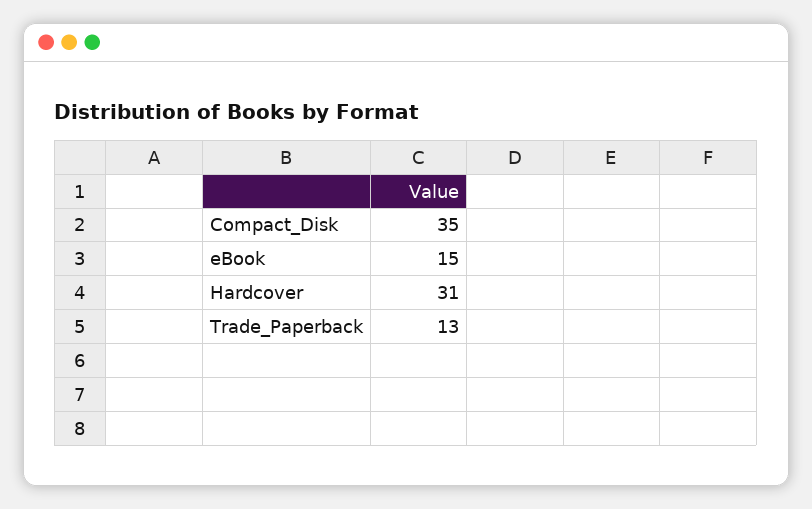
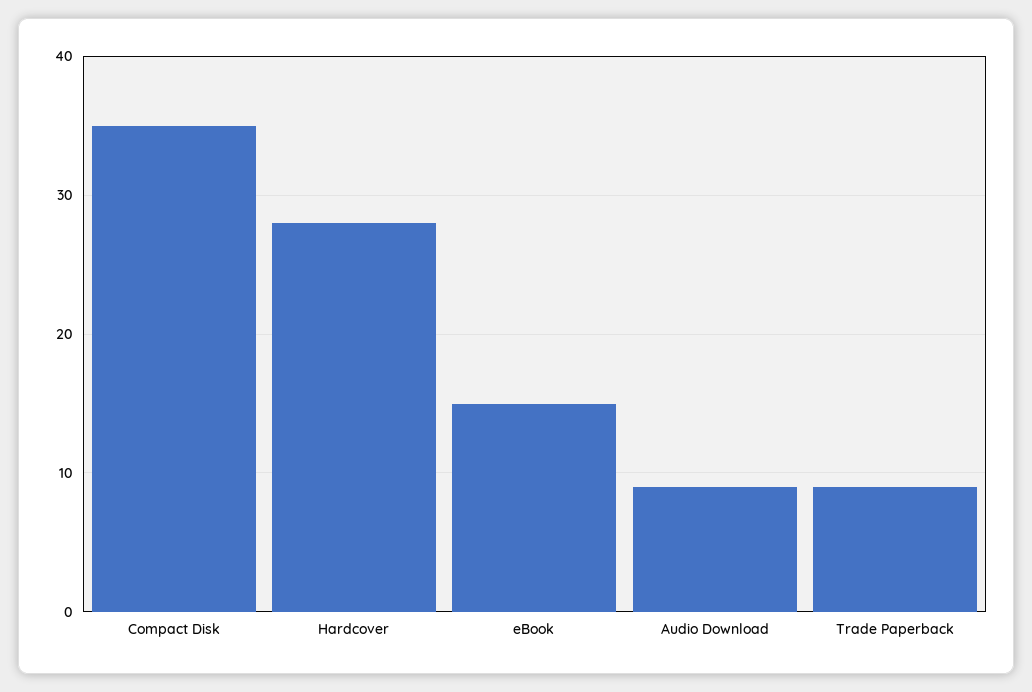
Hardcover: 31 -> 28
Trade_Paperback: 13 -> 9
Audio Download: none -> 9

